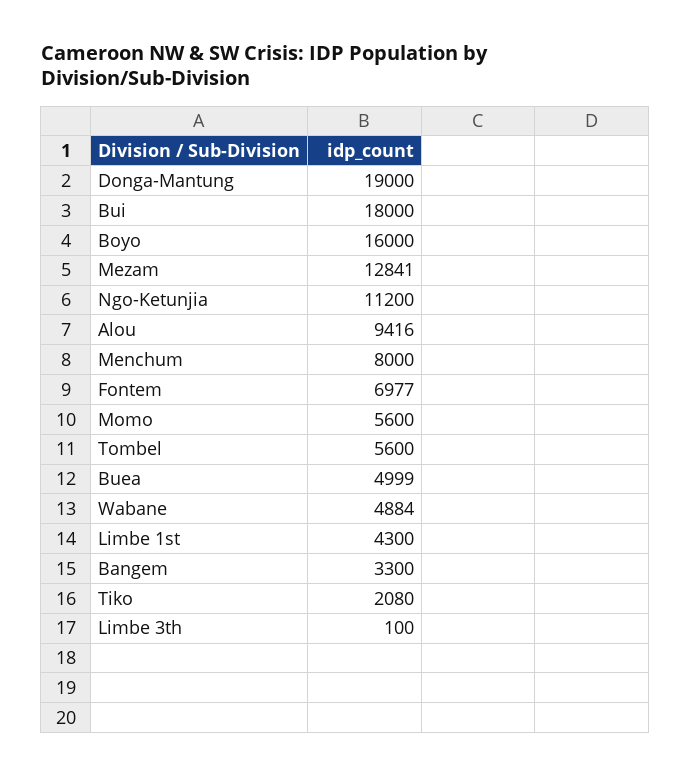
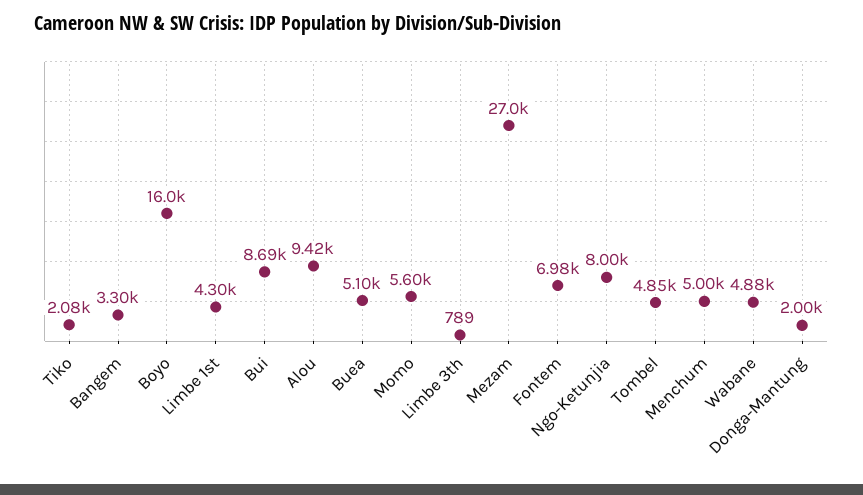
Donga-Mantung: 19000 -> 2000
Bui: 18000 -> 8690
Mezam: 12841 -> 27000
Ngo-Ketunjia: 11200 -> 8000
Menchum: 8000 -> 5000
Tombel: 5600 -> 4850
Buea: 4999 -> 5100
Limbe 3th: 100 -> 789

